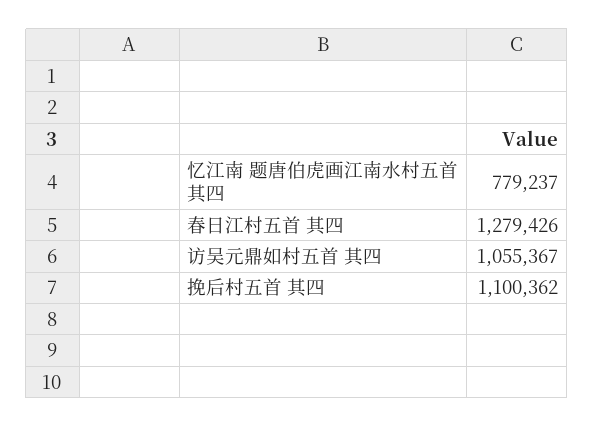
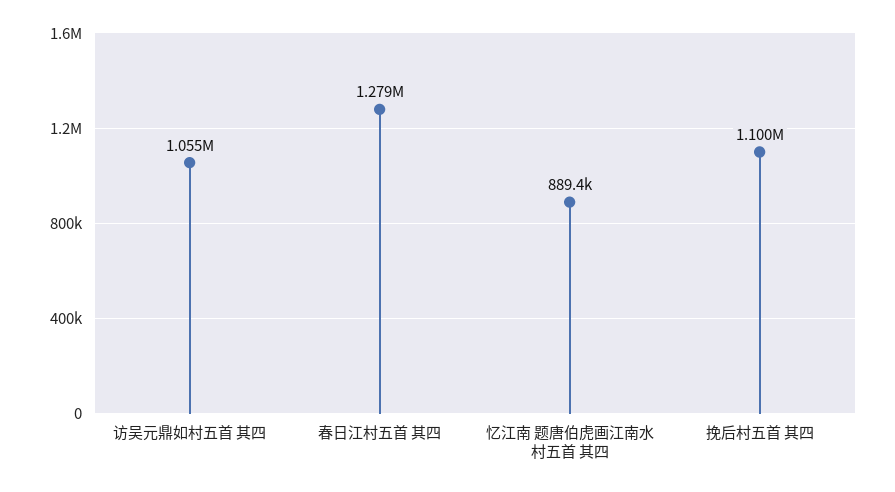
忆江南 题唐伯虎画江南水村五首 其四: 779237 -> 889400

